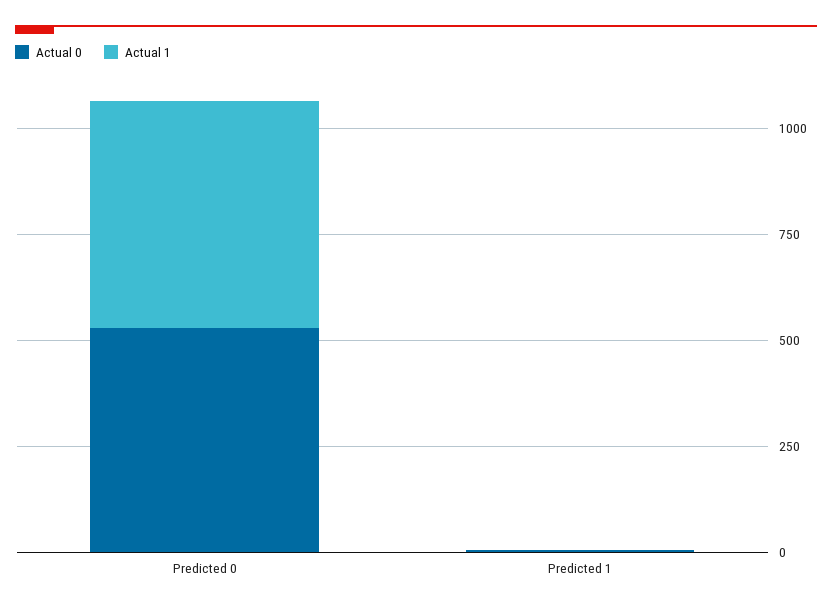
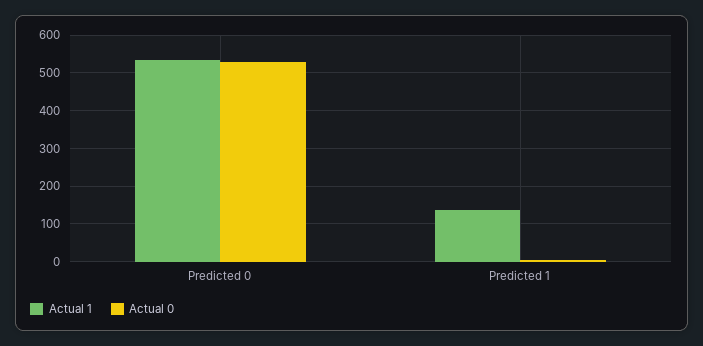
Actual 1, Predicted 1: 0 -> 140

